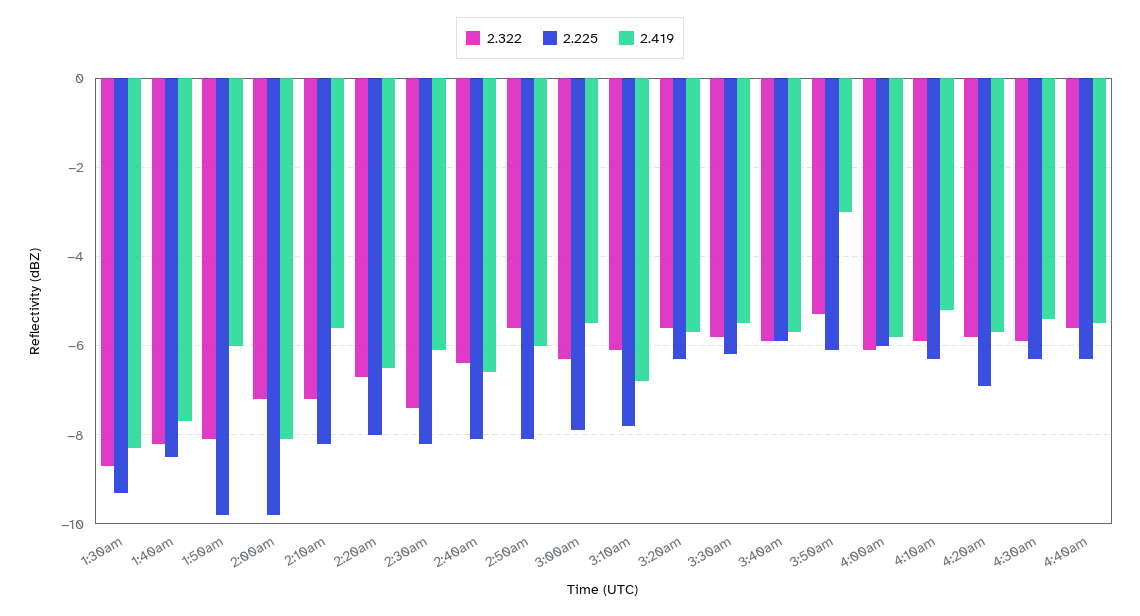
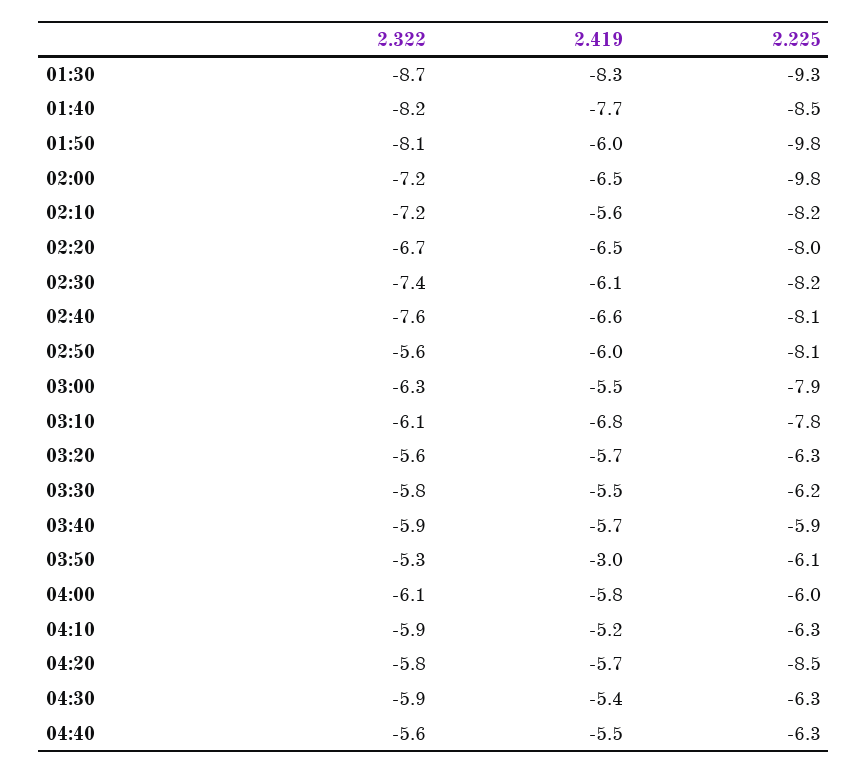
2.419, 2:00am: -8 -> -6.5
2.322, 2:40am: -6.5 -> -7.6
2.225, 4:20am: -7 -> -8.5

